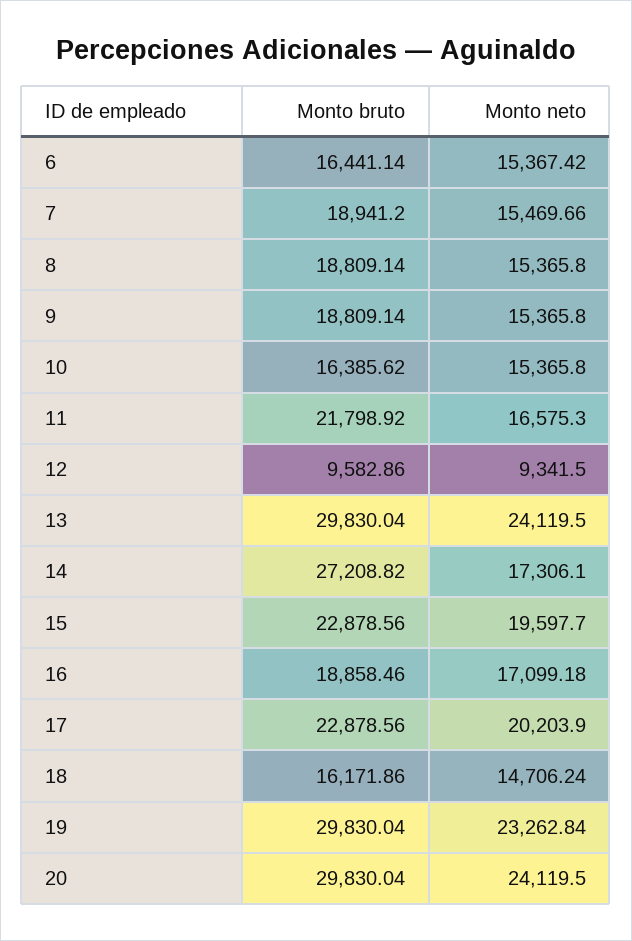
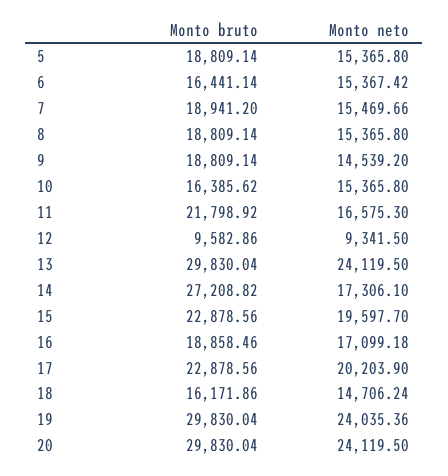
Monto neto, 9: 15365.8 -> 14539.2
Monto neto, 19: 23262.84 -> 24035.36
Monto bruto, 5: none -> 18809.14
Monto neto, 5: none -> 15365.8

